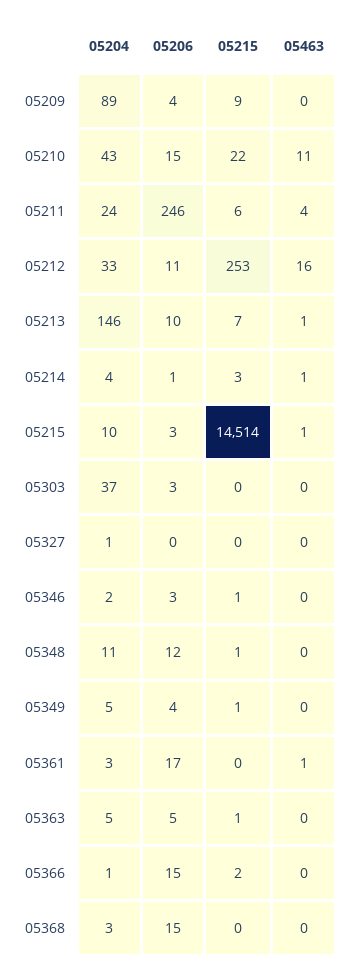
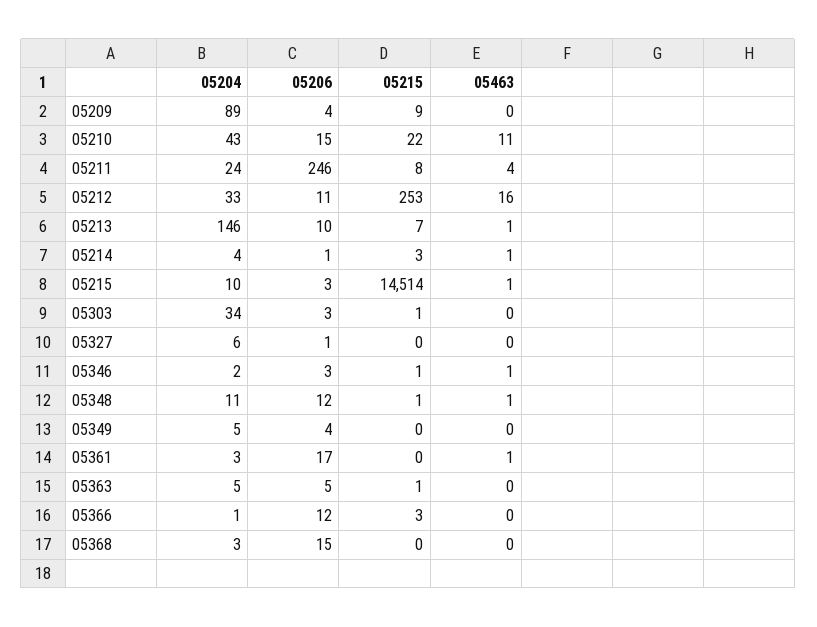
05215, 05211: 6 -> 8
05204, 05303: 37 -> 34
05215, 05303: 0 -> 1
05204, 05327: 1 -> 6
05206, 05327: 0 -> 1
05463, 05346: 0 -> 1
05463, 05348: 0 -> 1
05215, 05349: 1 -> 0
05206, 05366: 15 -> 12
05215, 05366: 2 -> 3

